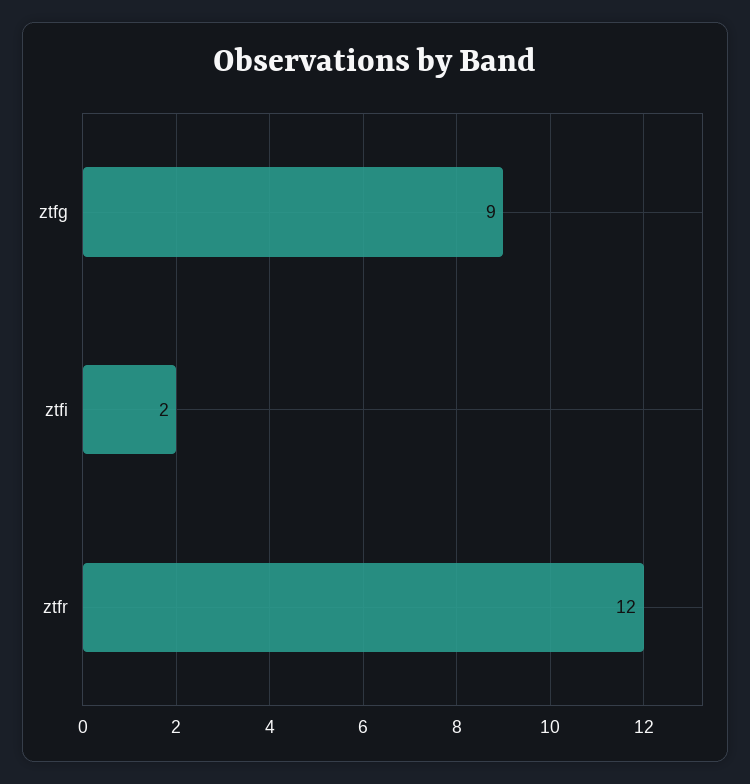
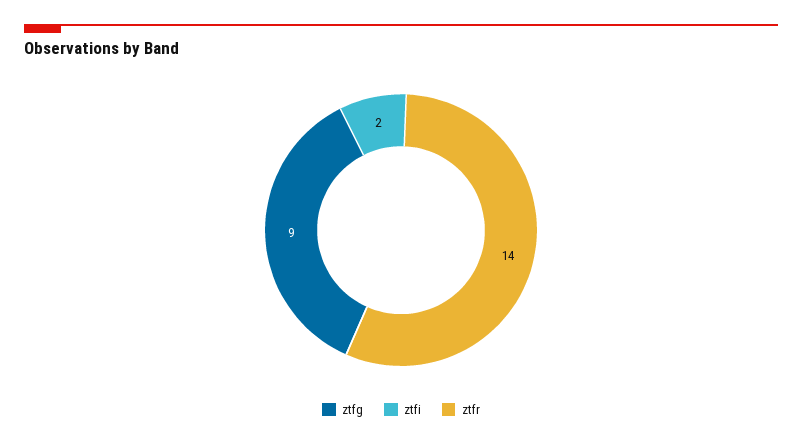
ztfr: 12 -> 14

